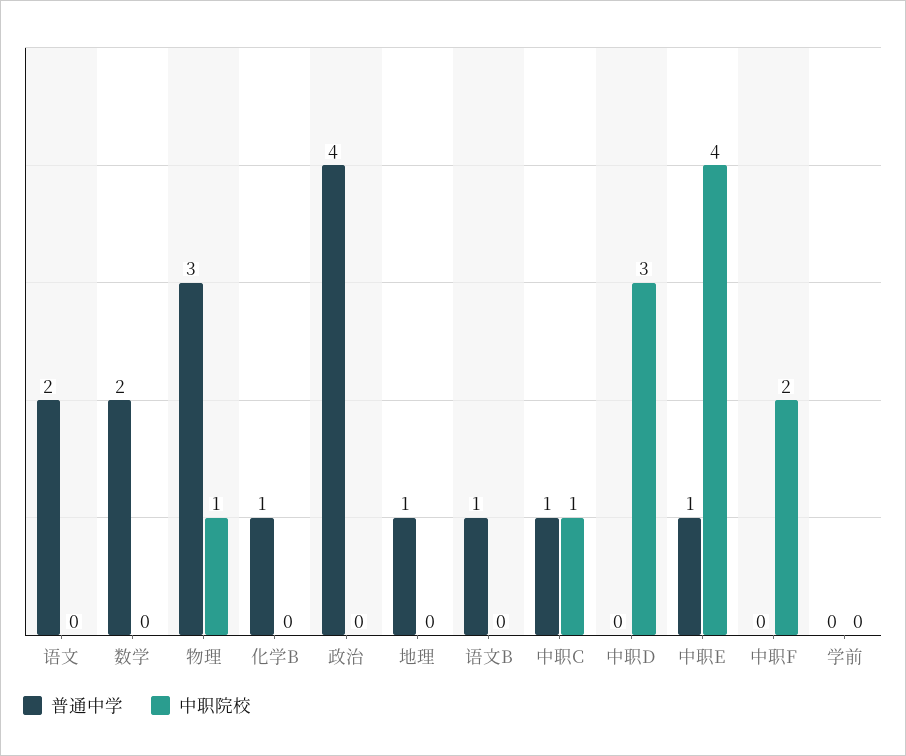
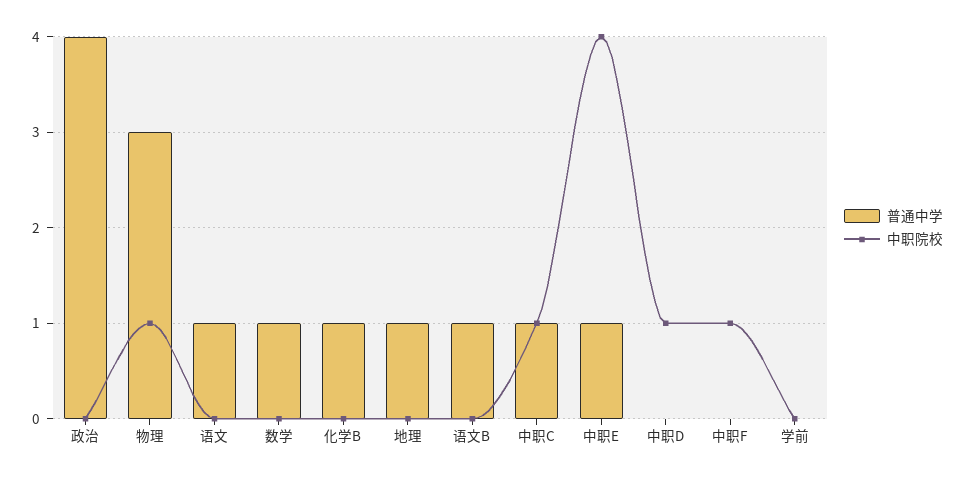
普通中学, 语文: 2 -> 1
普通中学, 数学: 2 -> 1
中职院校, 中职D: 3 -> 1
中职院校, 中职F: 2 -> 1

